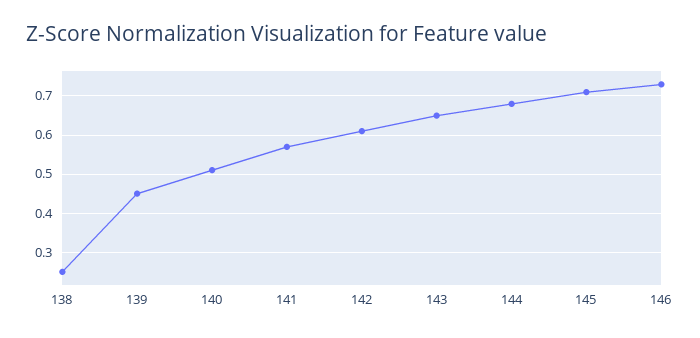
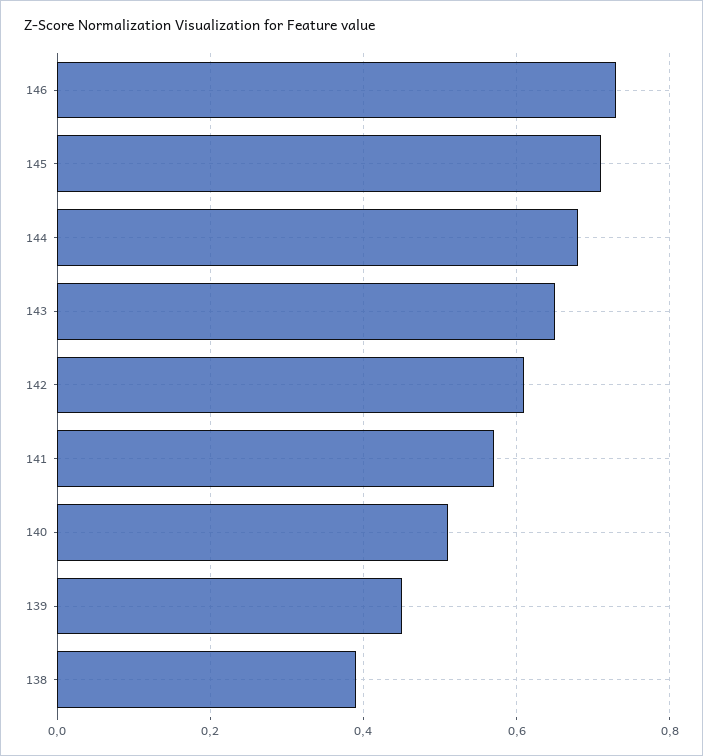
138: 0.25 -> 0.4

